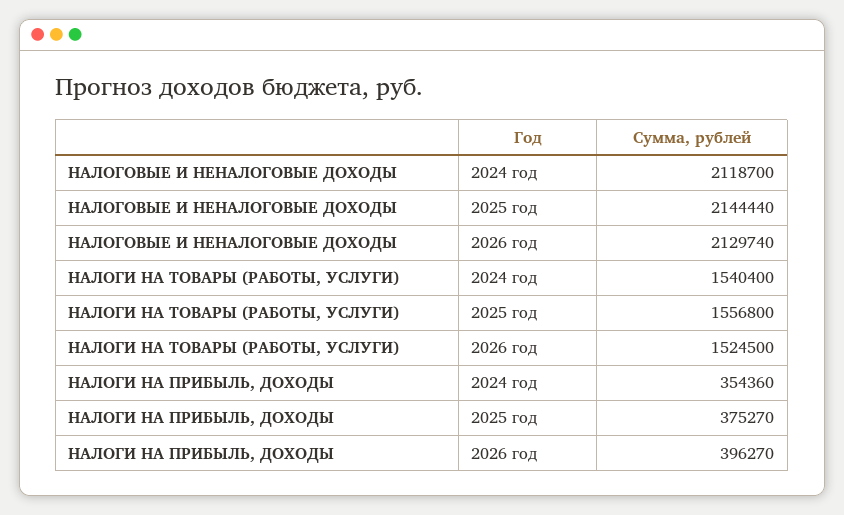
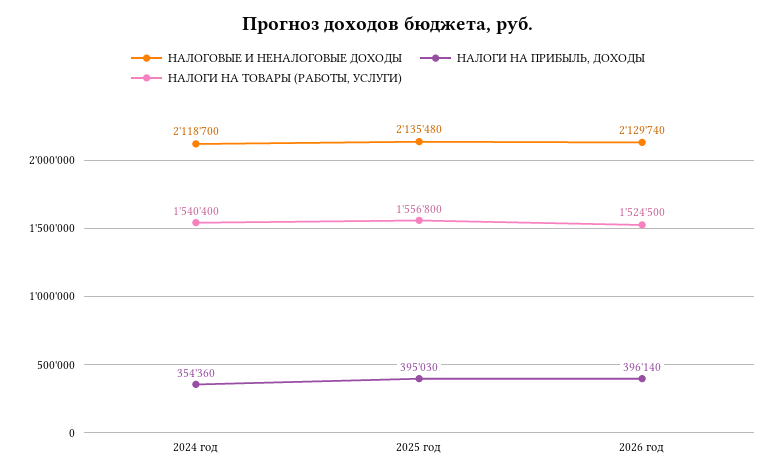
НАЛОГОВЫЕ И НЕНАЛОГОВЫЕ ДОХОДЫ, 2025 год: 2144440 -> 2135480
НАЛОГИ НА ПРИБЫЛЬ, ДОХОДЫ, 2025 год: 375270 -> 395030
НАЛОГИ НА ПРИБЫЛЬ, ДОХОДЫ, 2026 год: 396270 -> 396140

